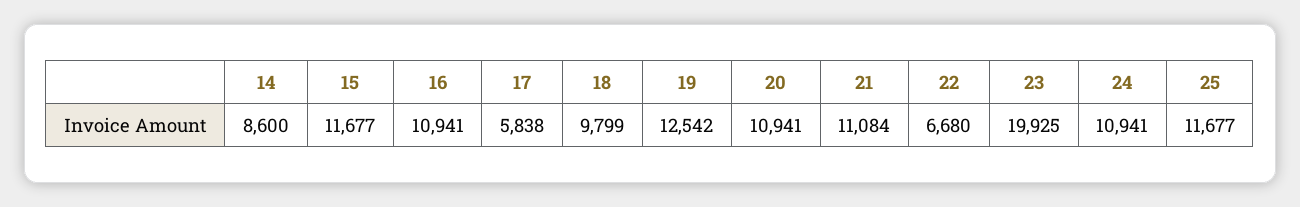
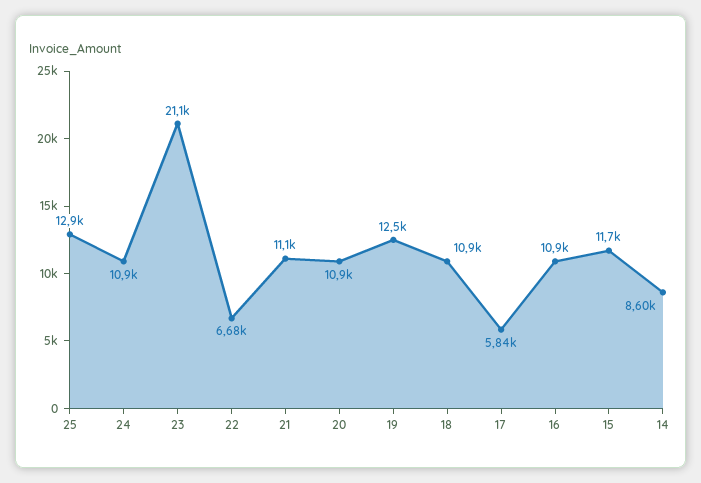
18: 9799 -> 10900
23: 19925 -> 21100
25: 11677 -> 12900

